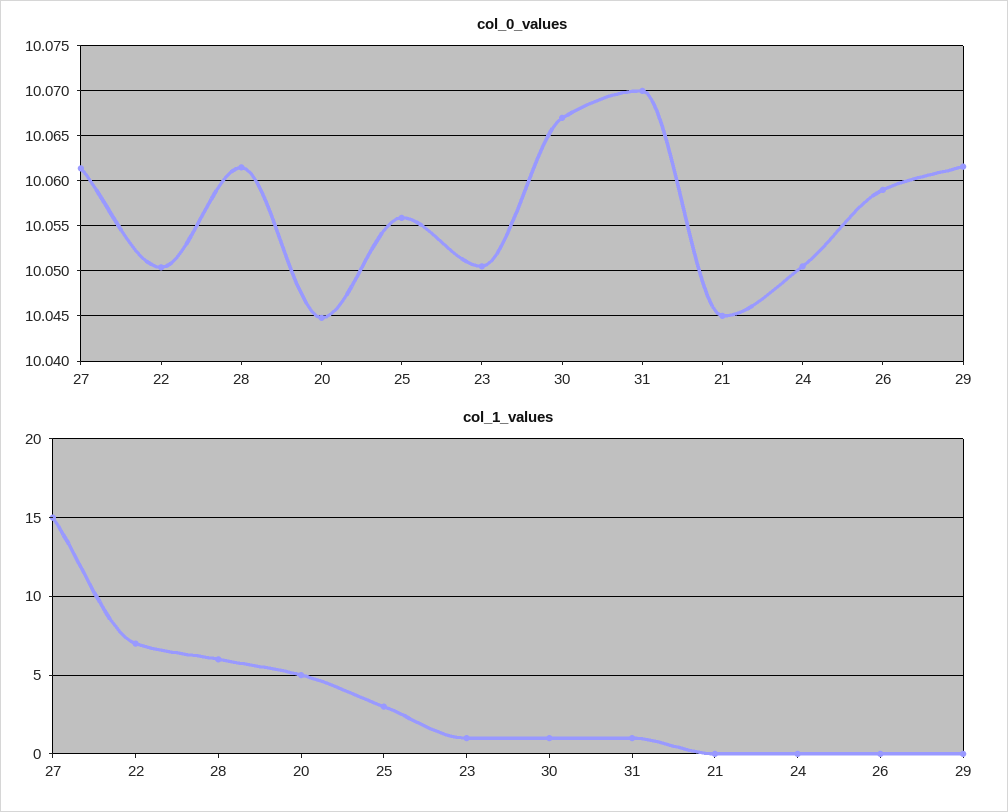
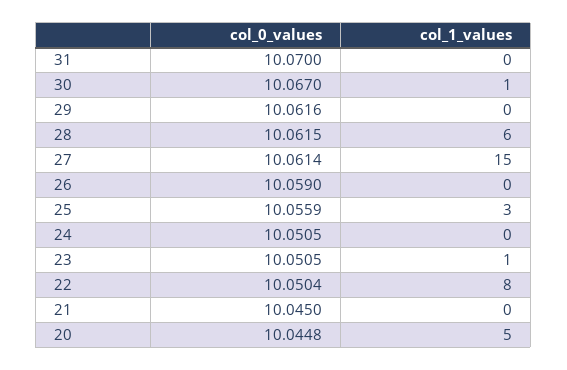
col_1_values, 22: 7 -> 8
col_1_values, 31: 1 -> 0

